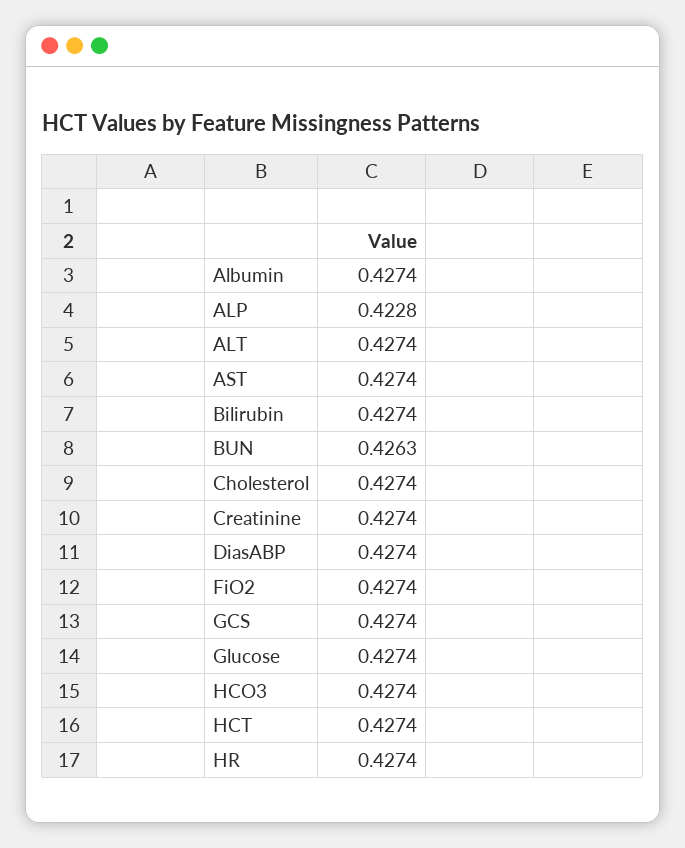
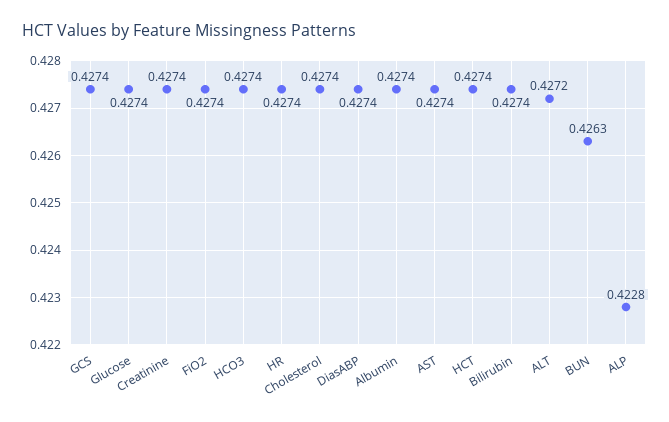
ALT: 0.4274 -> 0.4272

